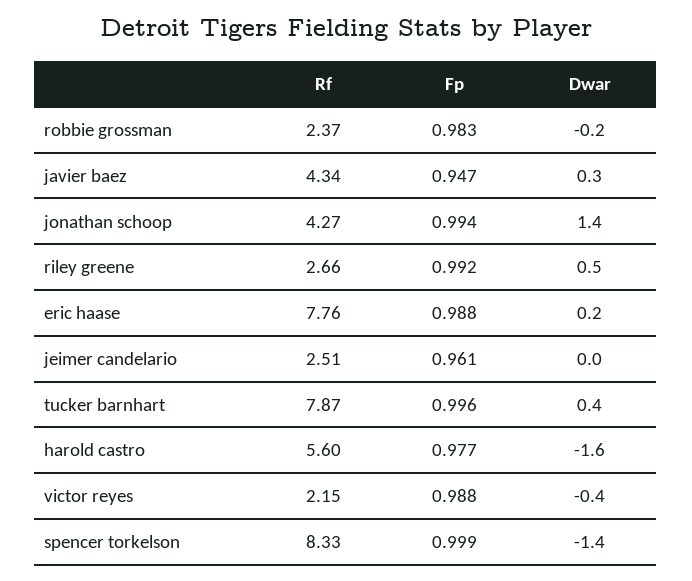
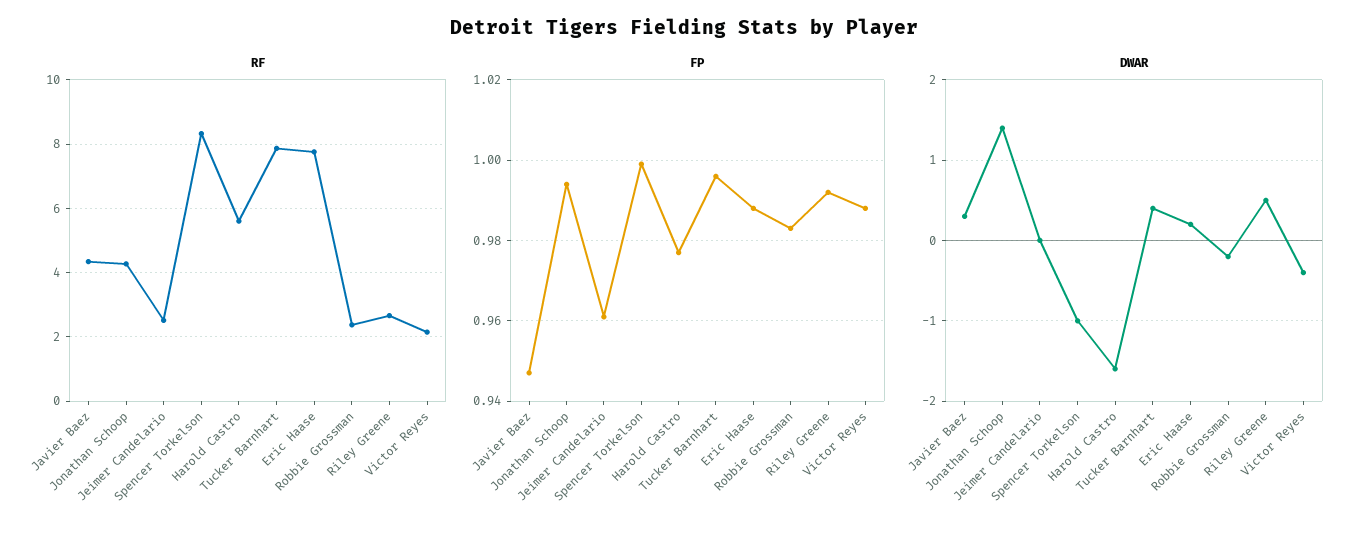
Dwar, spencer torkelson: -1.4 -> -1

